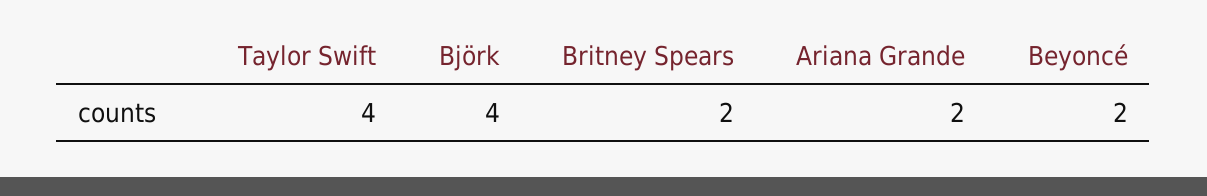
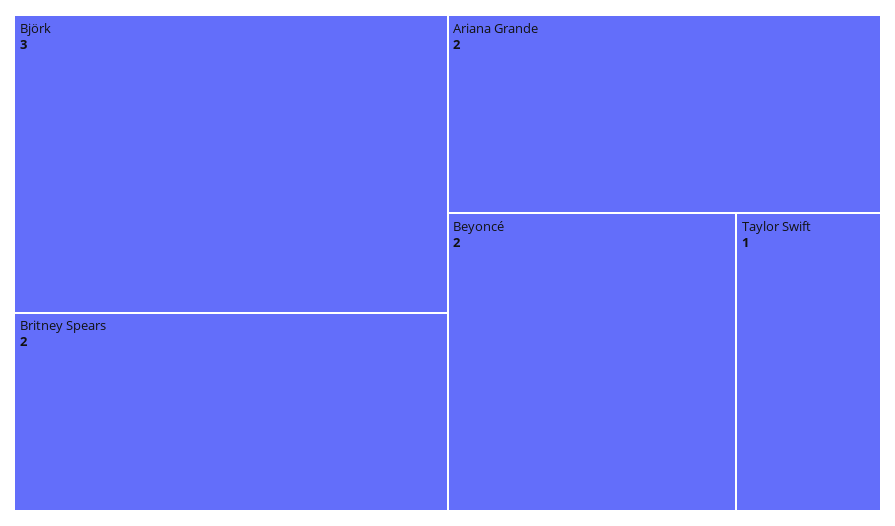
Taylor Swift: 4 -> 1
Björk: 4 -> 3

